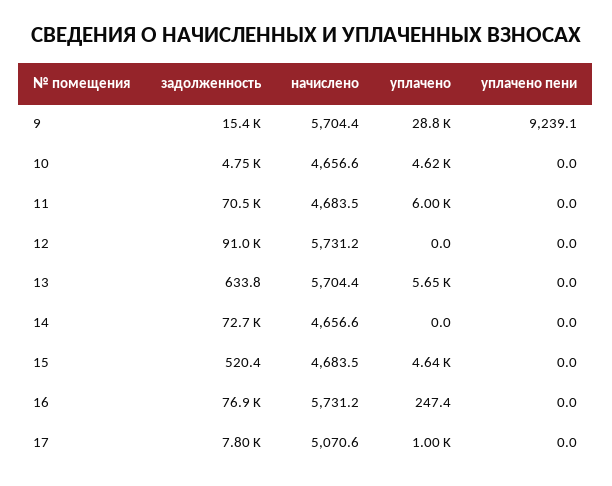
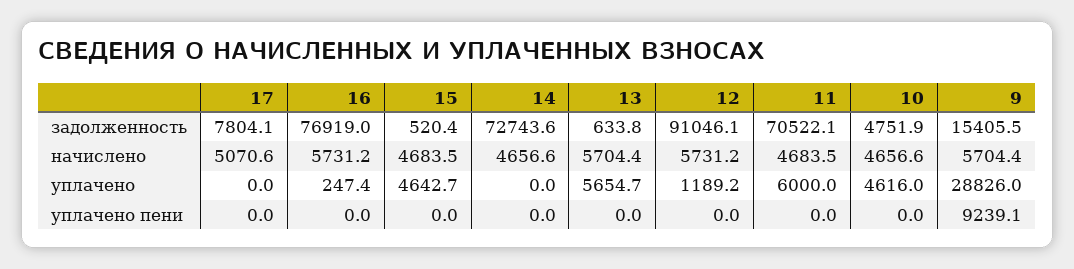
уплачено, 12: 0 -> 1189.2
уплачено, 17: 1000 -> 0

